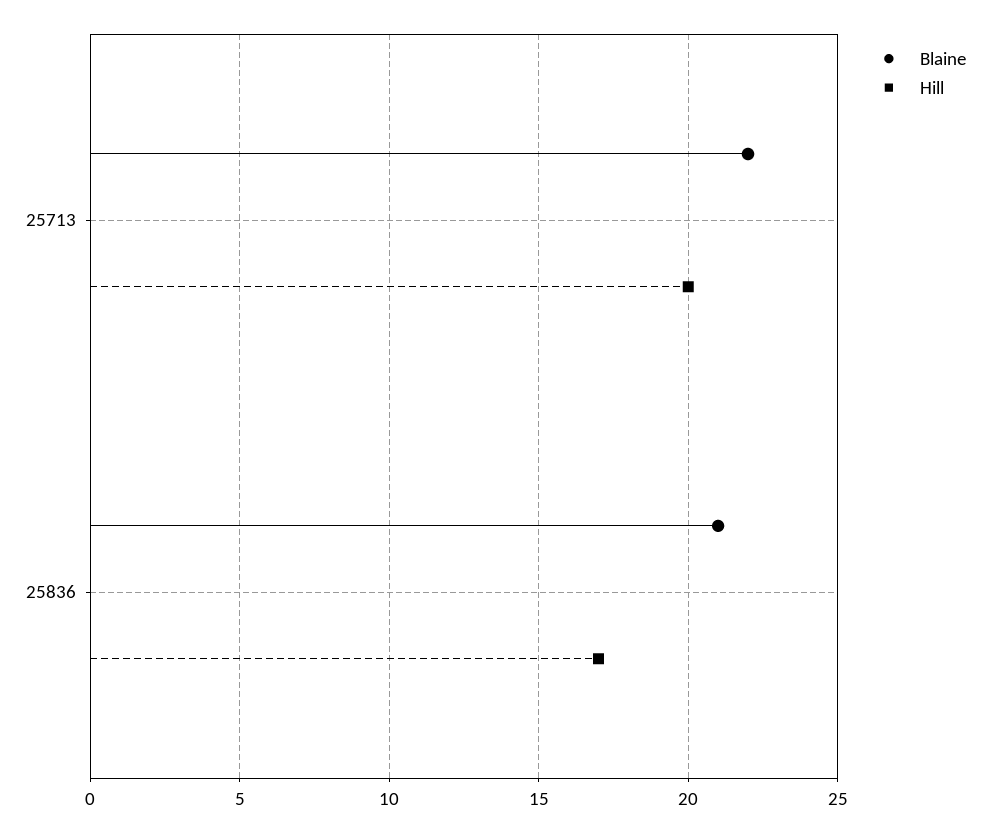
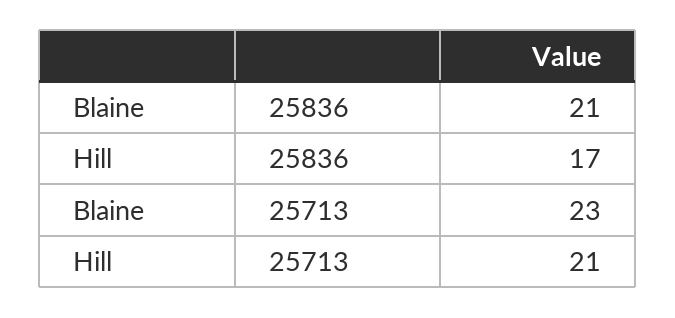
Blaine, 25713: 22 -> 23
Hill, 25713: 20 -> 21

